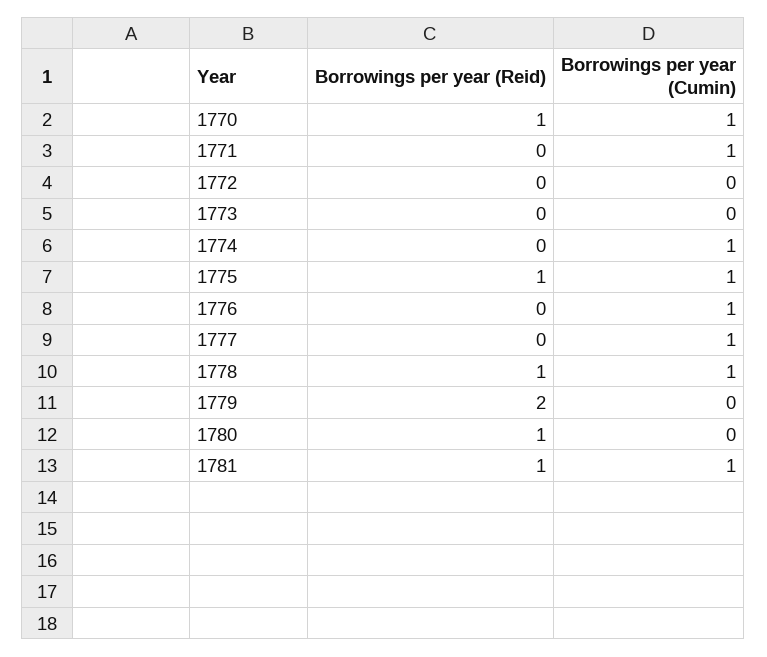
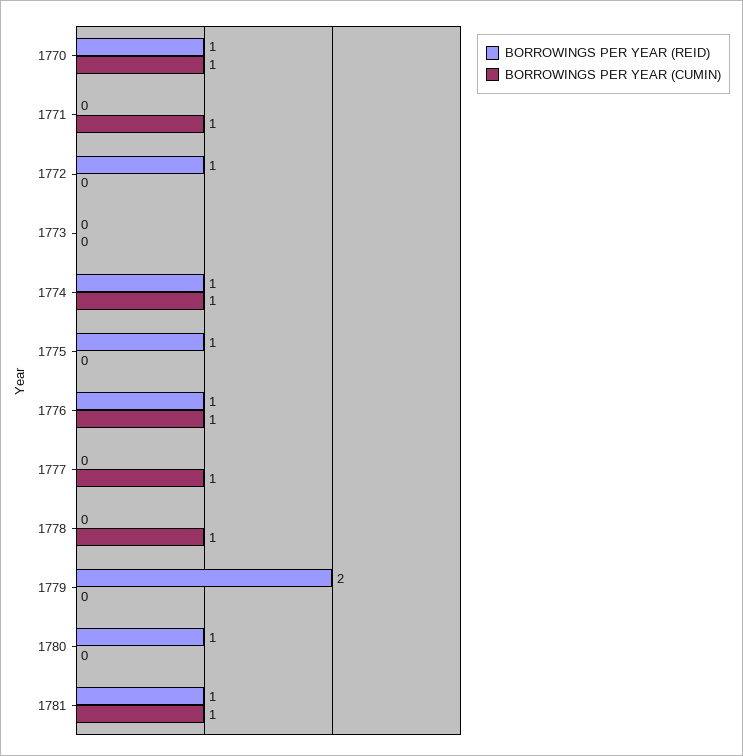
Borrowings per year (Reid), 1772: 0 -> 1
Borrowings per year (Reid), 1774: 0 -> 1
Borrowings per year (Cumin), 1775: 1 -> 0
Borrowings per year (Reid), 1776: 0 -> 1
Borrowings per year (Reid), 1778: 1 -> 0

